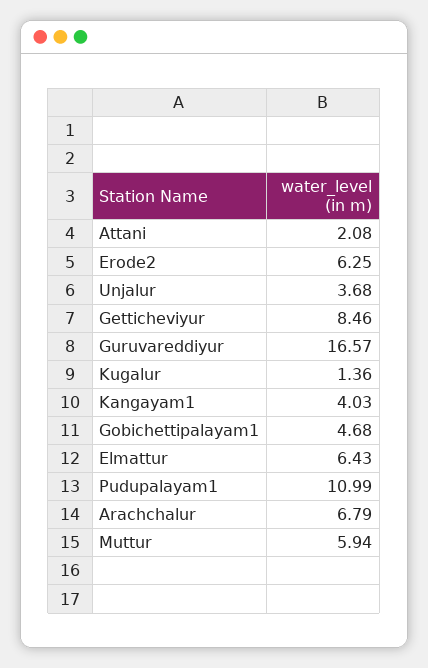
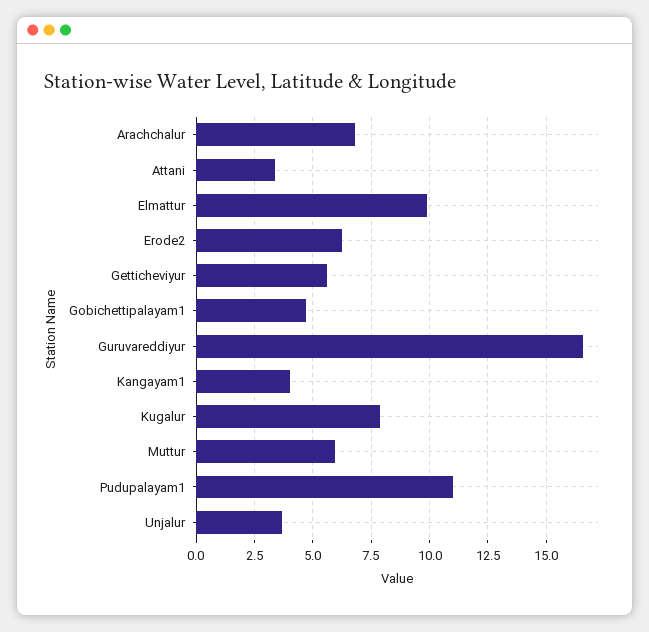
Attani: 2.08 -> 3.5
Getticheviyur: 8.46 -> 5.5
Kugalur: 1.36 -> 8
Elmattur: 6.43 -> 10

